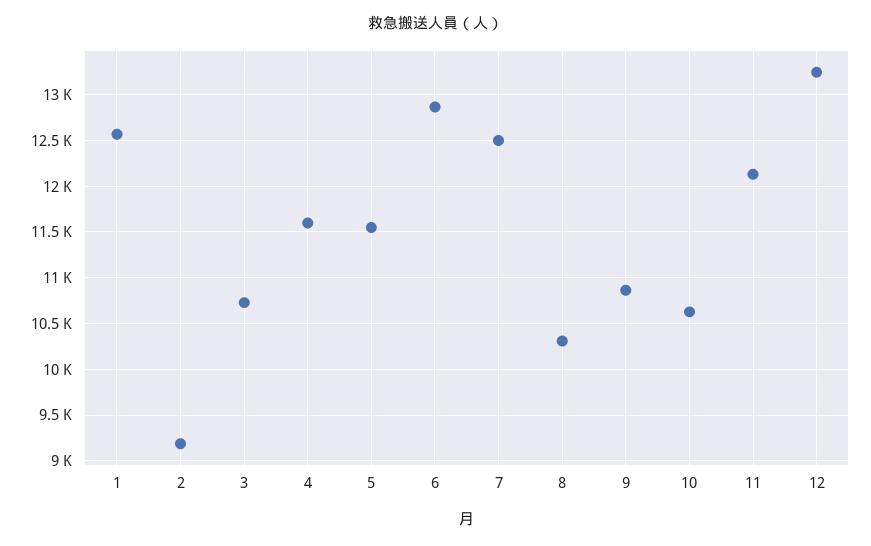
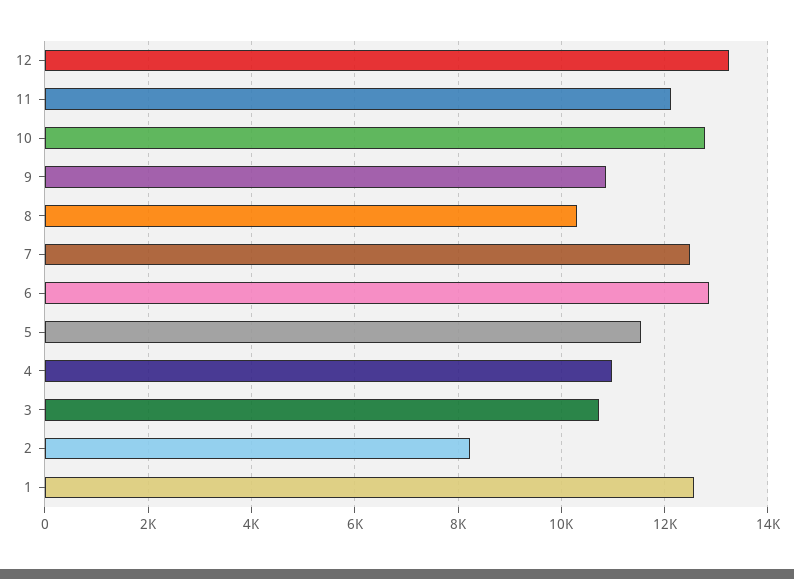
2: 9200 -> 8200
4: 11600 -> 11000
10: 10600 -> 12800

